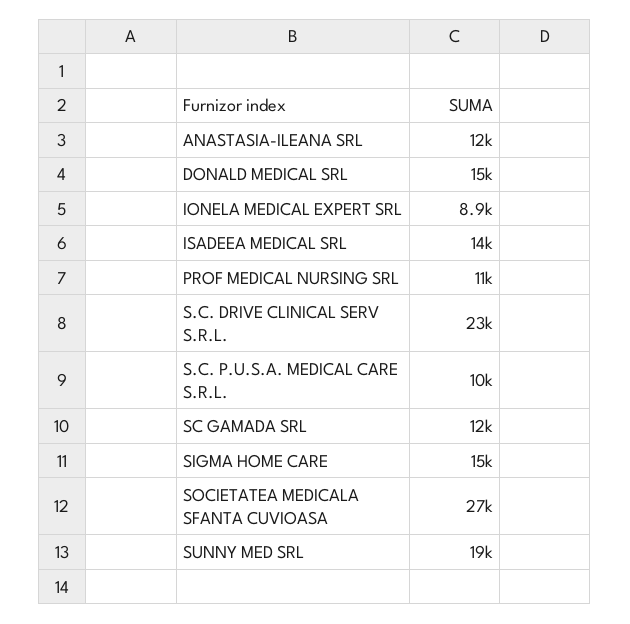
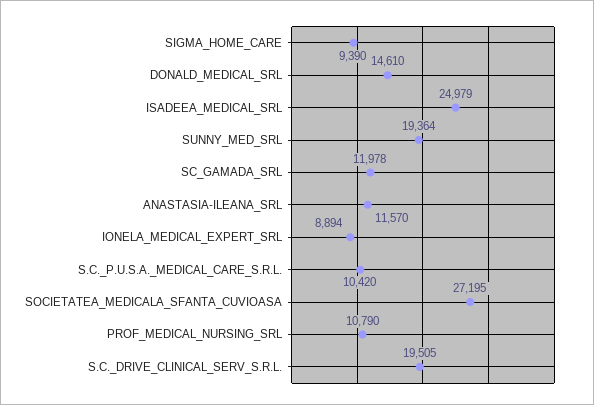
ISADEEA MEDICAL SRL: 14000 -> 24979
S.C. DRIVE CLINICAL SERV S.R.L.: 23000 -> 19505
SIGMA HOME CARE: 15000 -> 9390

